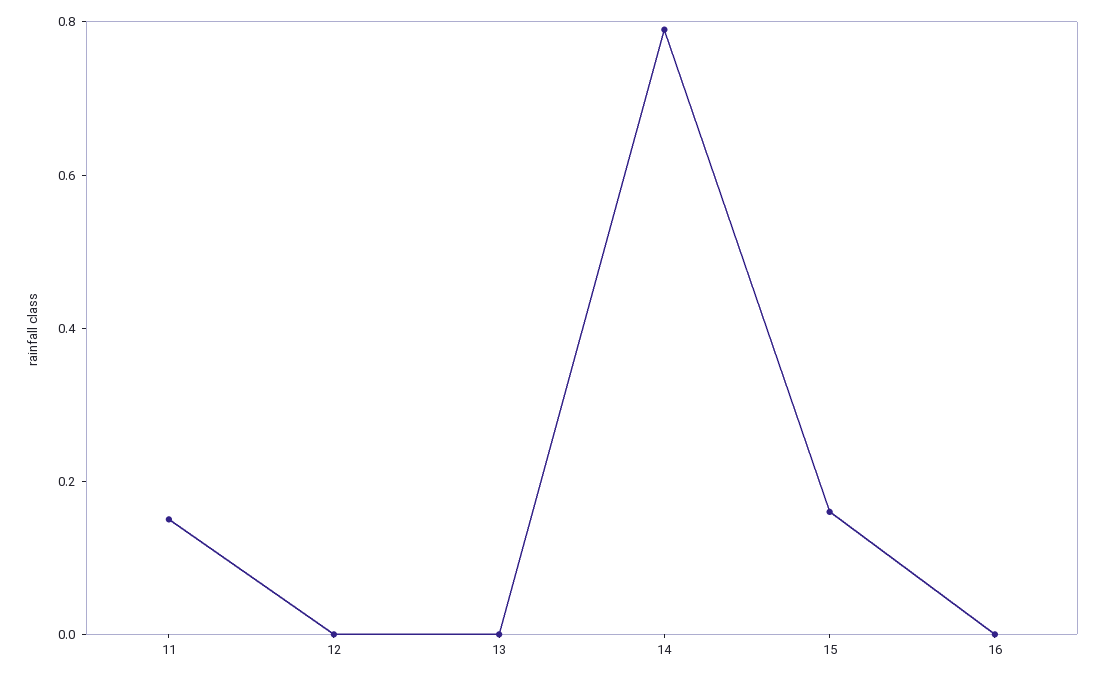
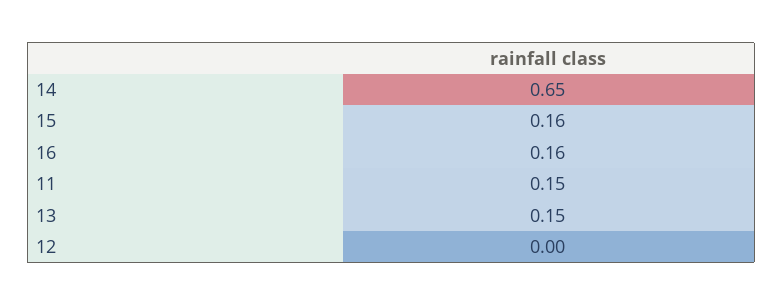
13: 0 -> 0.15
14: 0.8 -> 0.65
16: 0 -> 0.16

